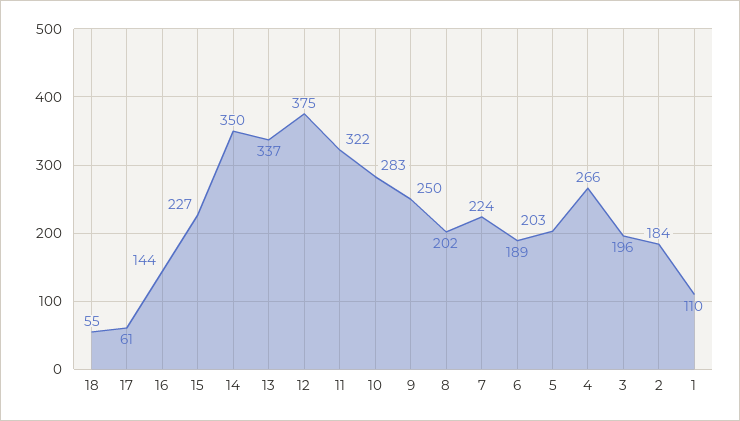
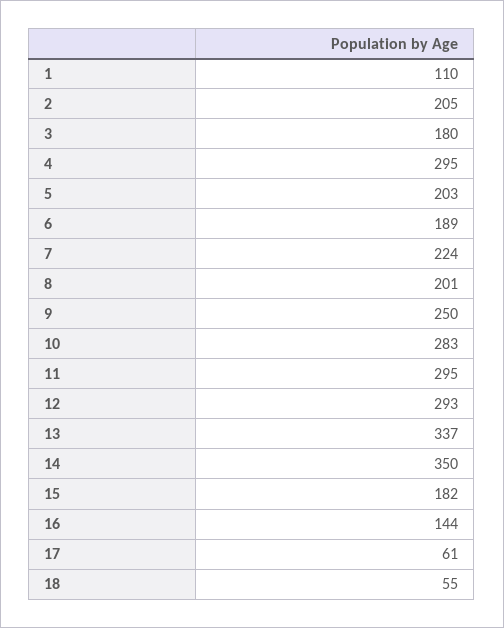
15: 227 -> 182
12: 375 -> 293
11: 322 -> 295
8: 202 -> 201
4: 266 -> 295
3: 196 -> 180
2: 184 -> 205

